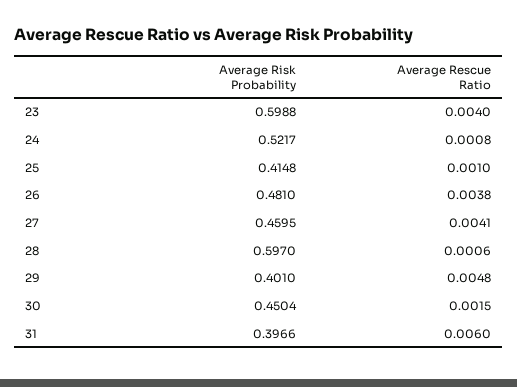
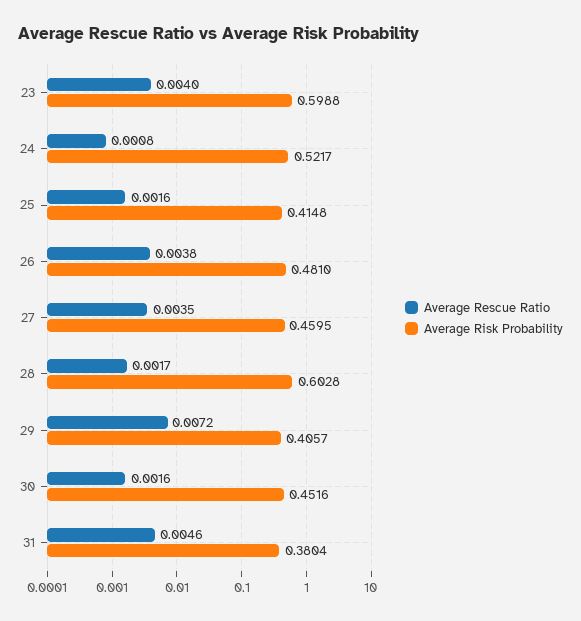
Average Rescue Ratio, 25: 0.001 -> 0.0016
Average Rescue Ratio, 27: 0.0041 -> 0.0035
Average Risk Probability, 28: 0.597 -> 0.6028
Average Rescue Ratio, 28: 0.0006 -> 0.0017
Average Risk Probability, 29: 0.401 -> 0.4057
Average Rescue Ratio, 29: 0.0048 -> 0.0072
Average Risk Probability, 30: 0.4504 -> 0.4516
Average Rescue Ratio, 30: 0.0015 -> 0.0016
Average Risk Probability, 31: 0.3966 -> 0.3804
Average Rescue Ratio, 31: 0.006 -> 0.0046

